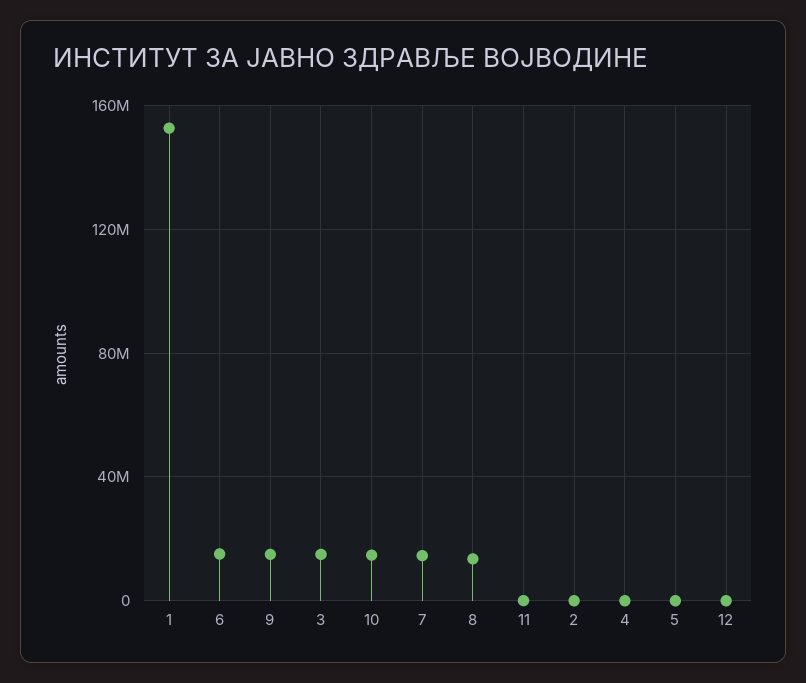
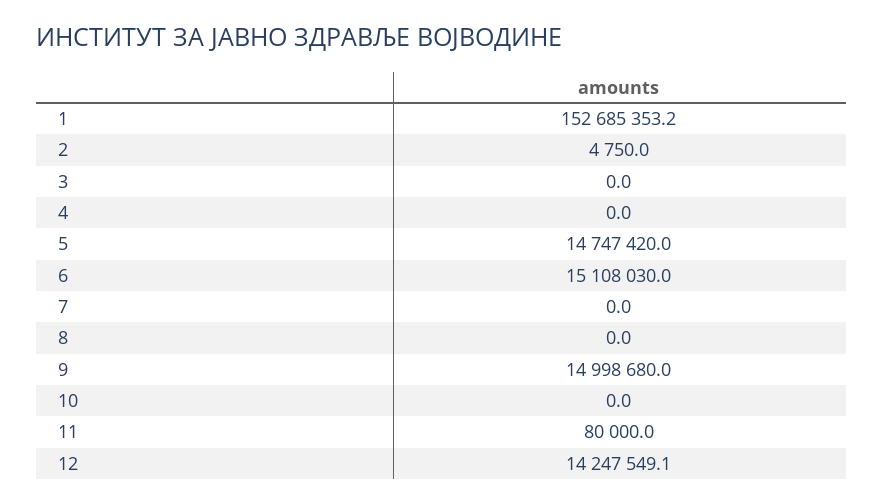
3: 15000000 -> 0
10: 15000000 -> 0
7: 15000000 -> 0
8: 15000000 -> 0
5: 0 -> 14747420
12: 0 -> 14247549.1

